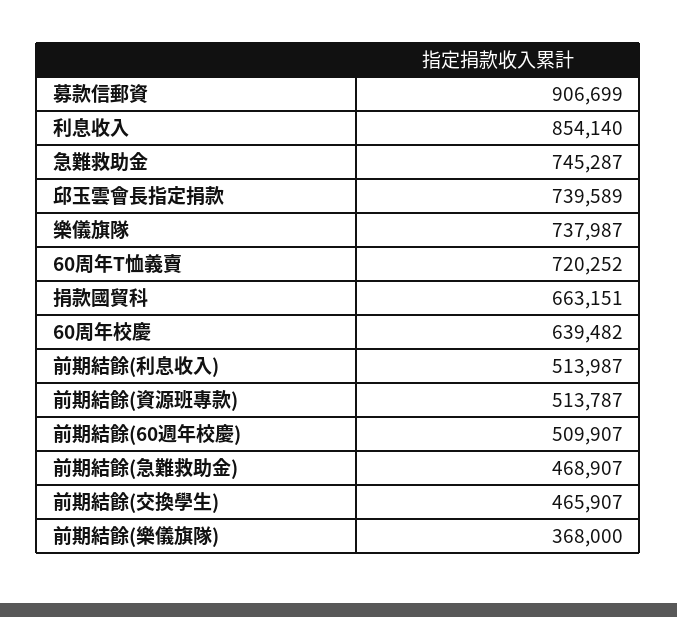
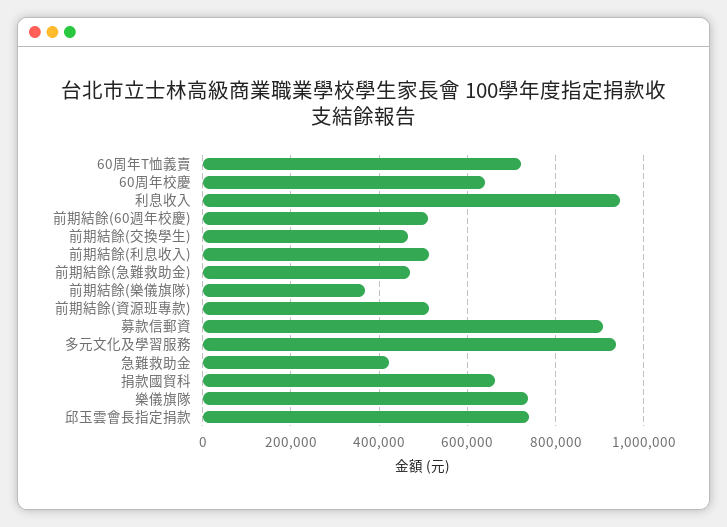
利息收入: 854140 -> 940000
急難救助金: 745287 -> 420000
多元文化及學習服務: none -> 940000

